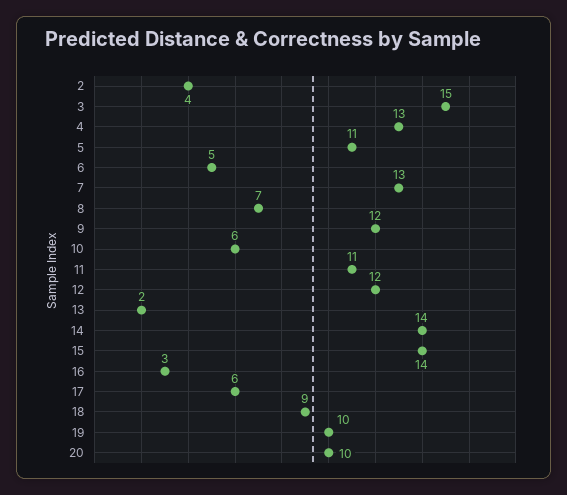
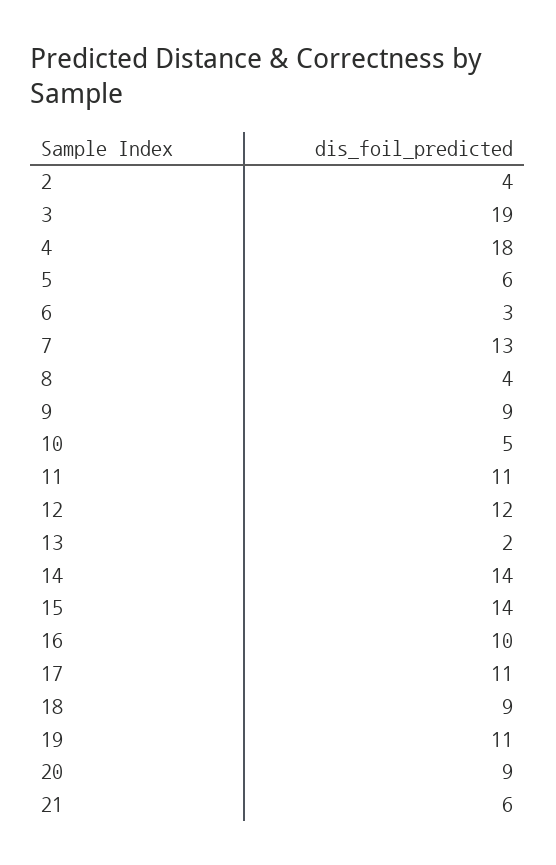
3: 15 -> 19
4: 13 -> 18
5: 11 -> 6
6: 5 -> 3
8: 7 -> 4
9: 12 -> 9
10: 6 -> 5
16: 3 -> 10
17: 6 -> 11
19: 10 -> 11
20: 10 -> 9
21: none -> 6

